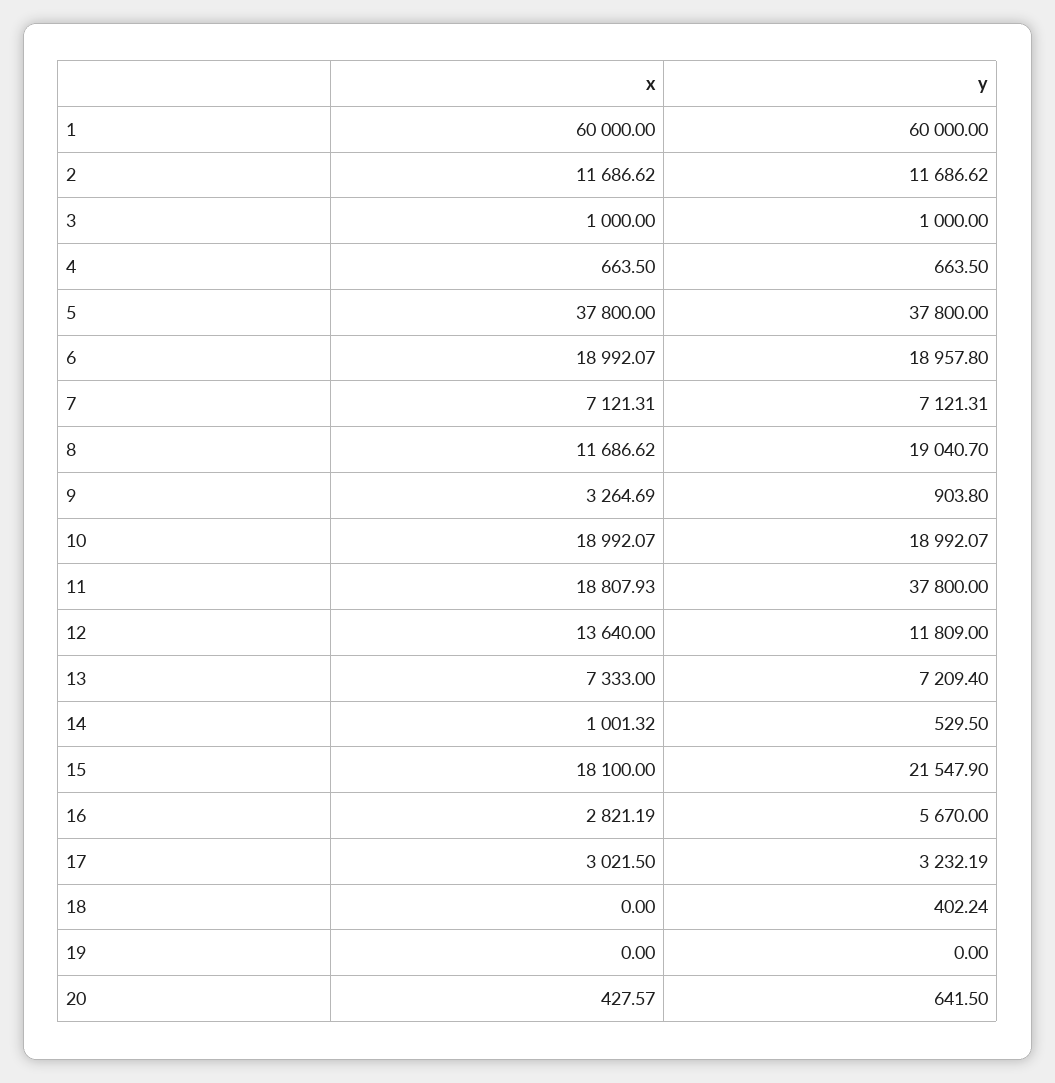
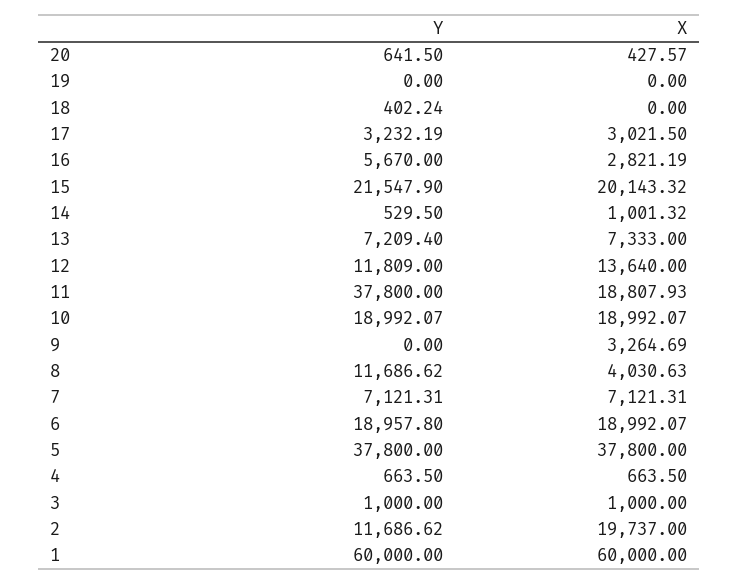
x, 2: 11686.62 -> 19737
x, 8: 11686.62 -> 4030.63
y, 8: 19040.7 -> 11686.62
y, 9: 903.8 -> 0
x, 15: 18100 -> 20143.32

